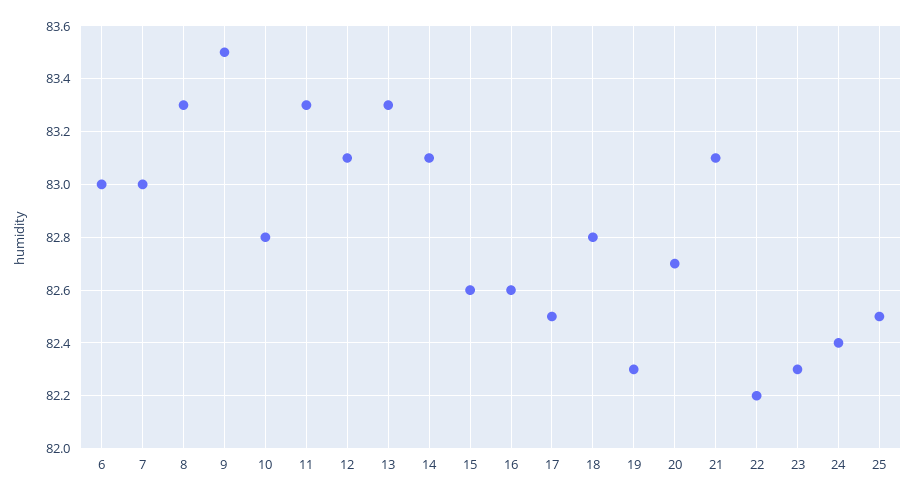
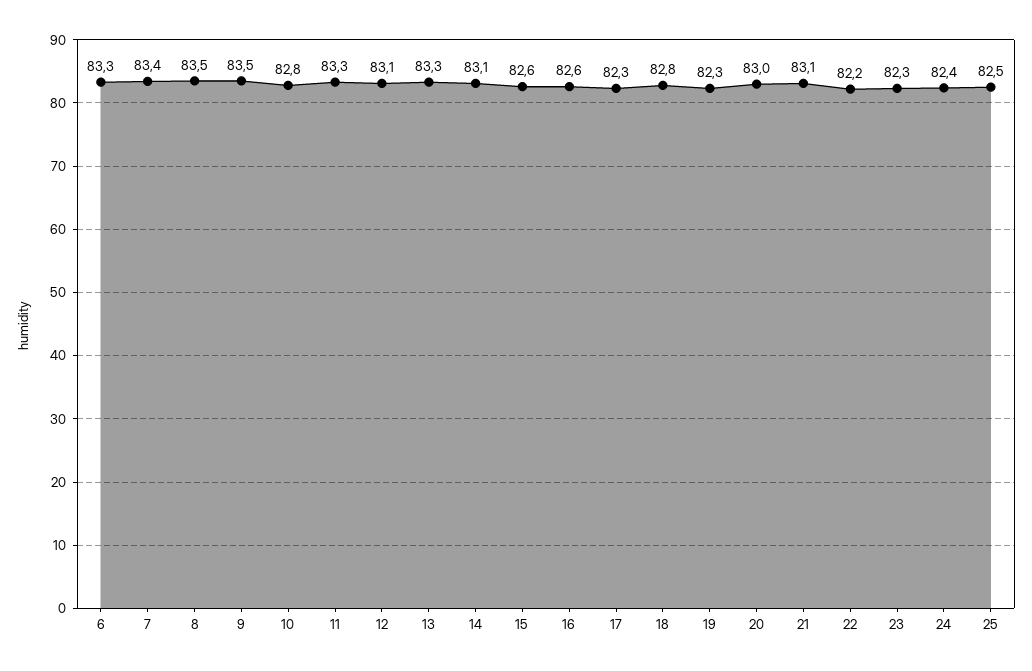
6: 83 -> 83.3
7: 83 -> 83.4
8: 83.3 -> 83.5
17: 82.5 -> 82.3
20: 82.7 -> 83

